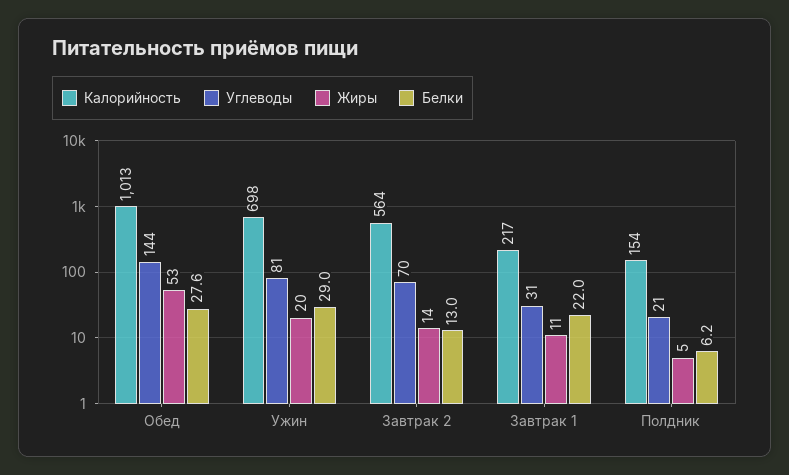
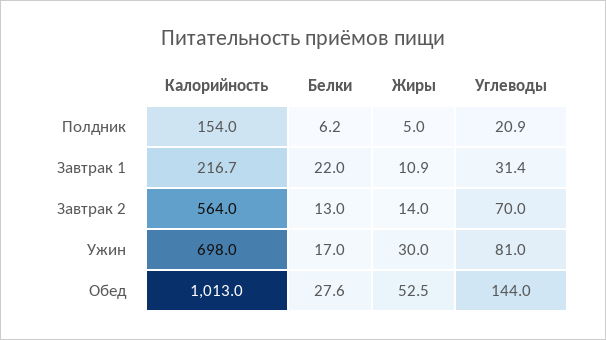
Жиры, Ужин: 20 -> 30
Белки, Ужин: 29 -> 17

